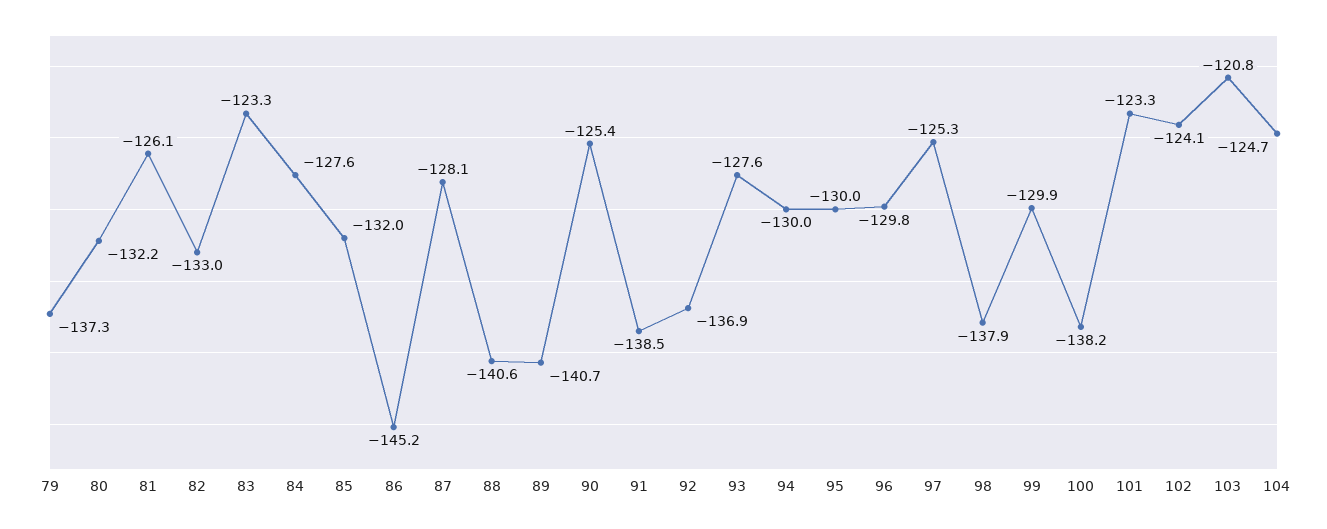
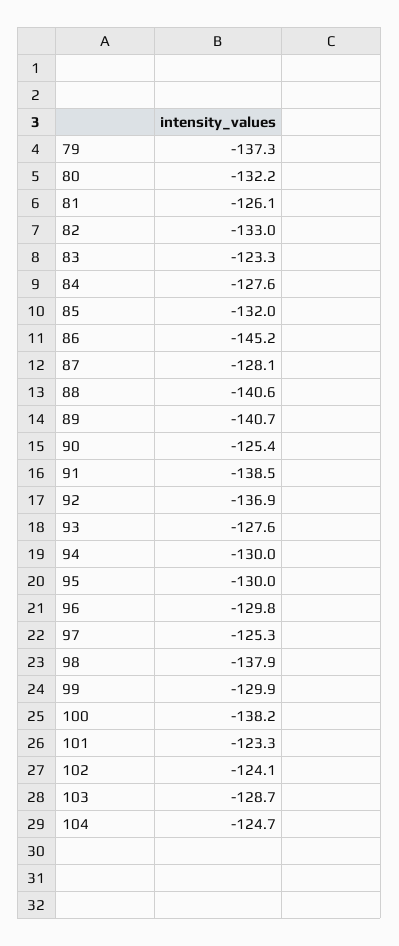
103: -120.8 -> -128.7

